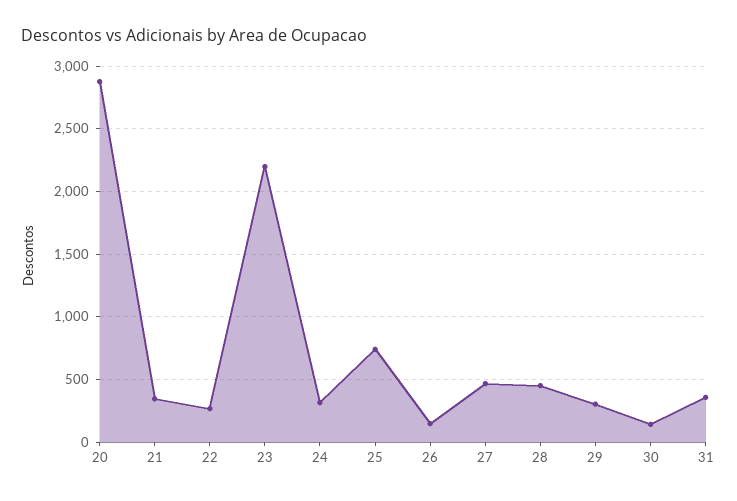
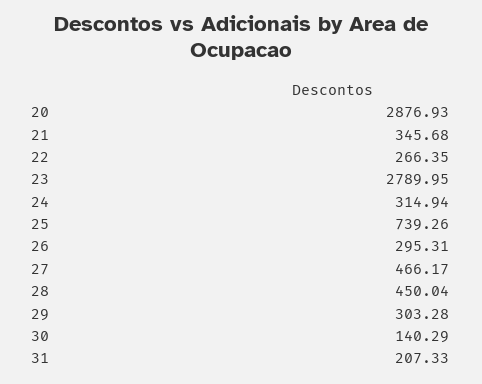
23: 2200 -> 2789.95
26: 150 -> 295.31
31: 350 -> 207.33

